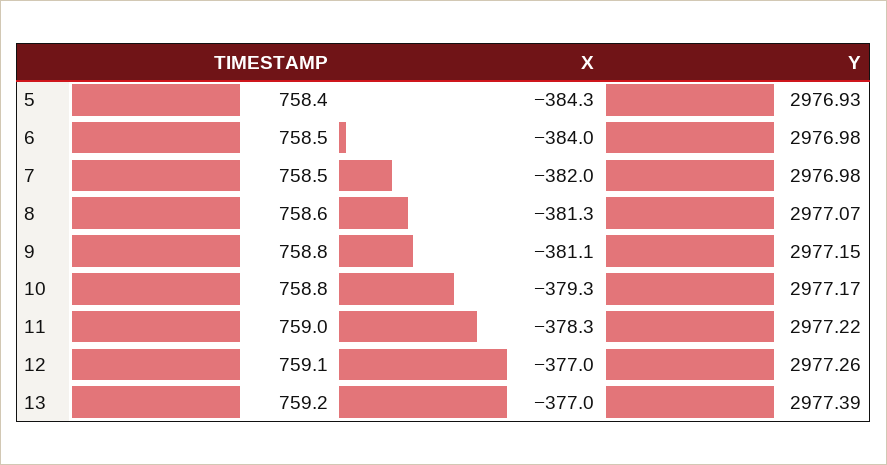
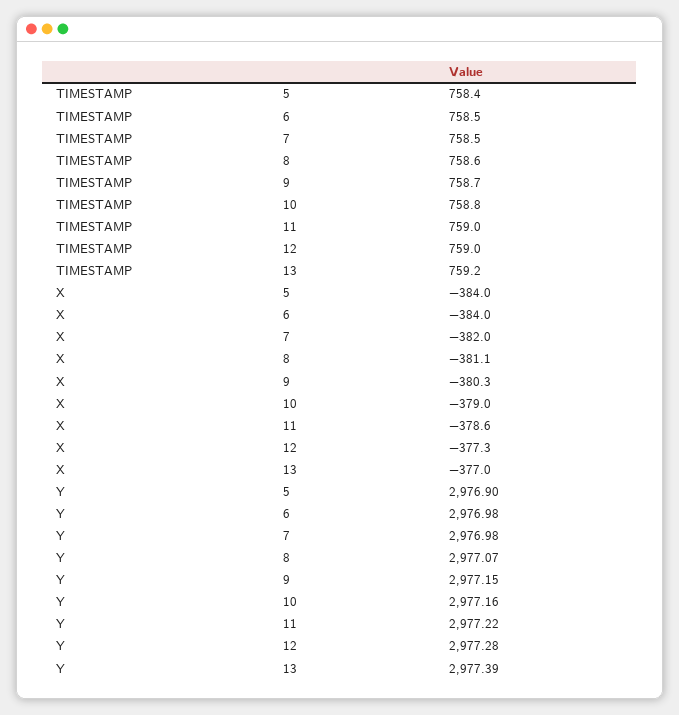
X, 5: -384.3 -> -384
Y, 5: 2976.93 -> 2976.9
X, 8: -381.3 -> -381.1
TIMESTAMP, 9: 758.8 -> 758.7
X, 9: -381.1 -> -380.3
X, 10: -379.3 -> -379
Y, 10: 2977.17 -> 2977.16
X, 11: -378.3 -> -378.6
TIMESTAMP, 12: 759.1 -> 759
X, 12: -377 -> -377.3
Y, 12: 2977.26 -> 2977.28

